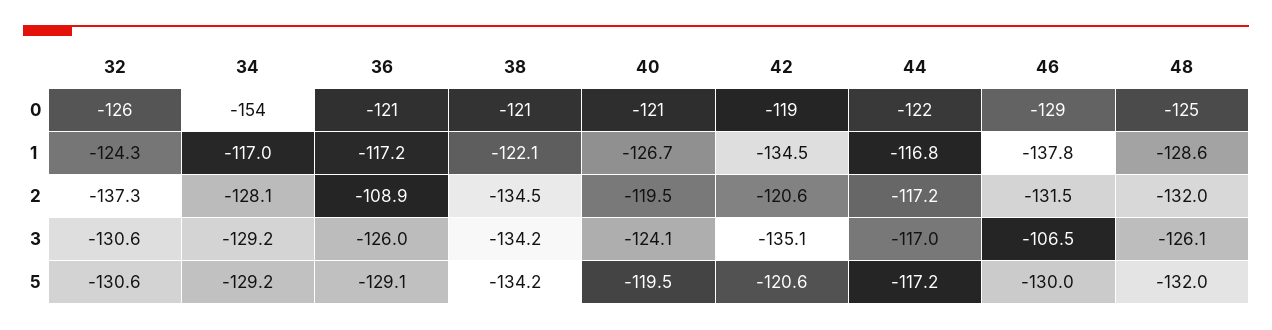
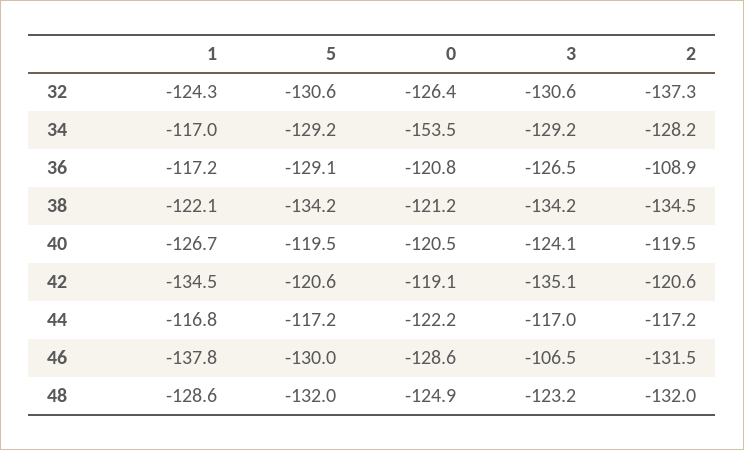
34, 2: -128.1 -> -128.2
36, 3: -126 -> -126.5
48, 3: -126.1 -> -123.2

